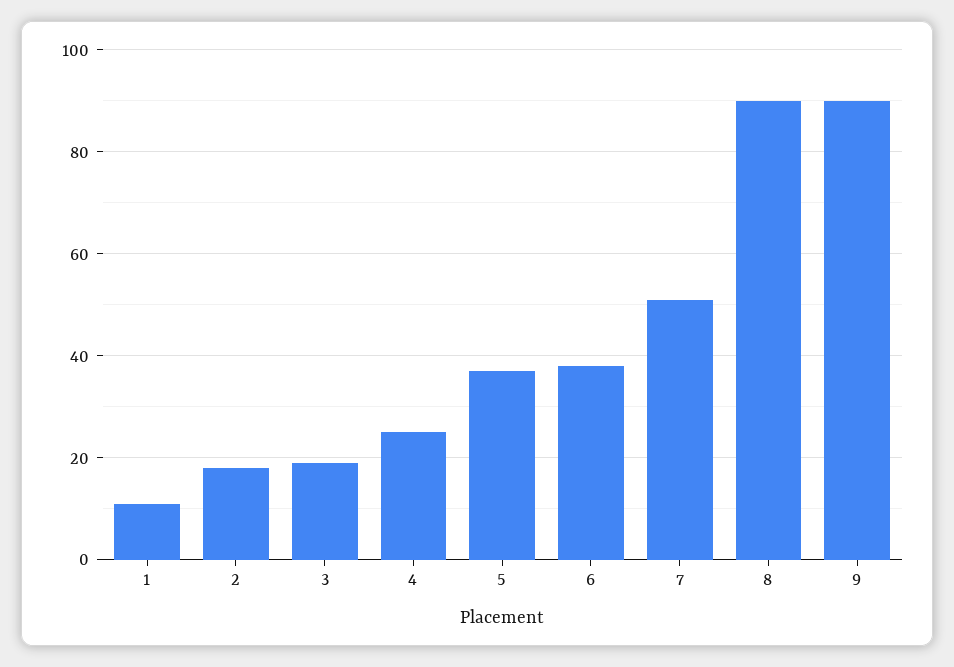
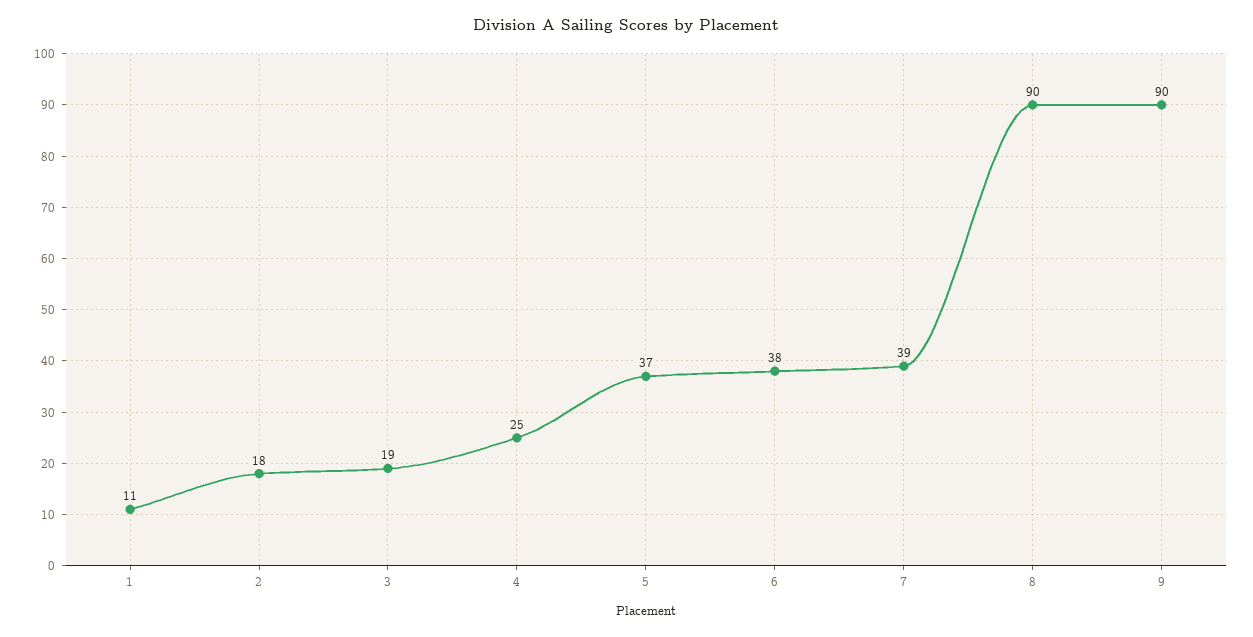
7: 50 -> 39

